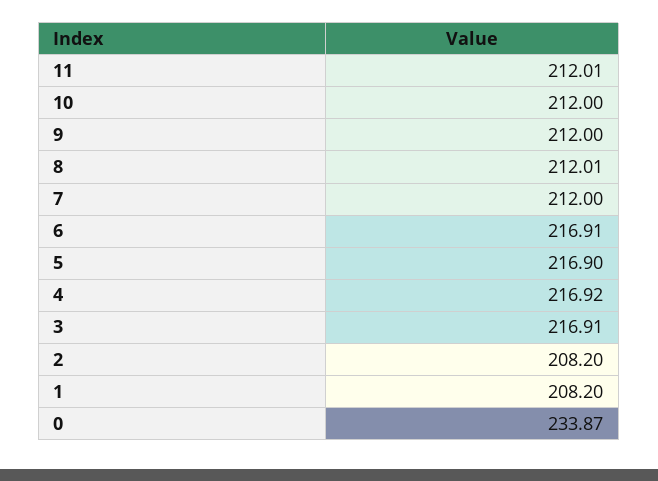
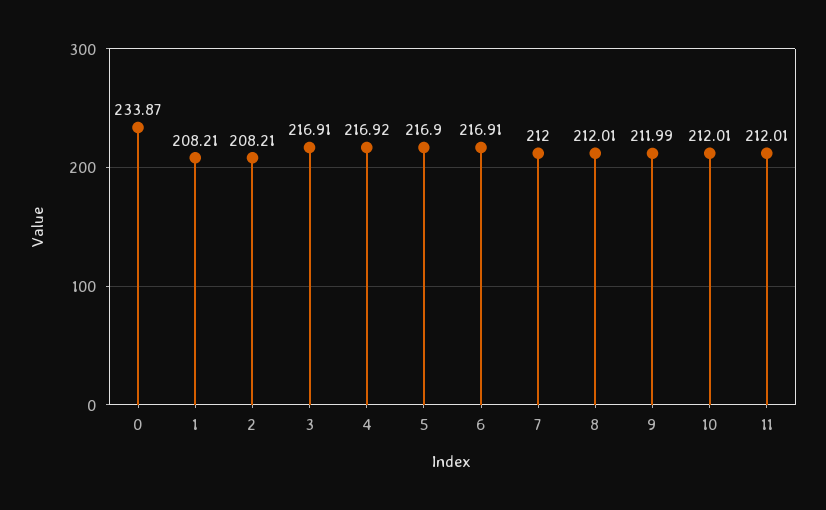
10: 212 -> 212.01
9: 212 -> 211.99
2: 208.2 -> 208.21
1: 208.2 -> 208.21

